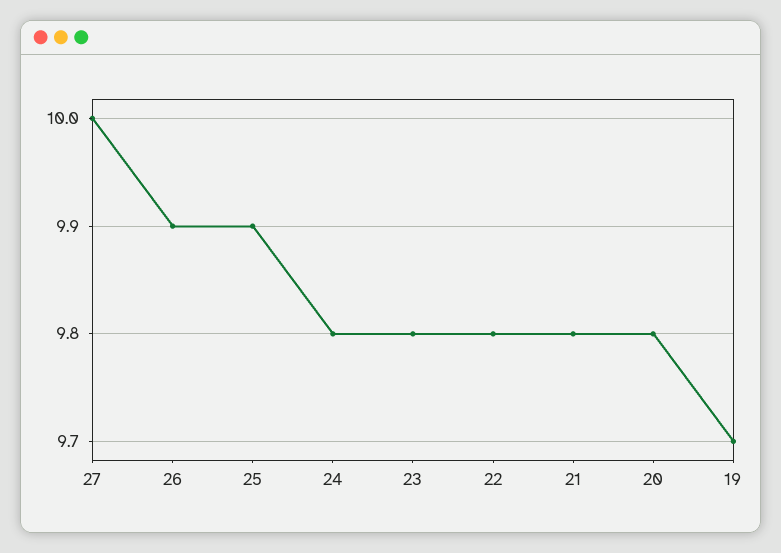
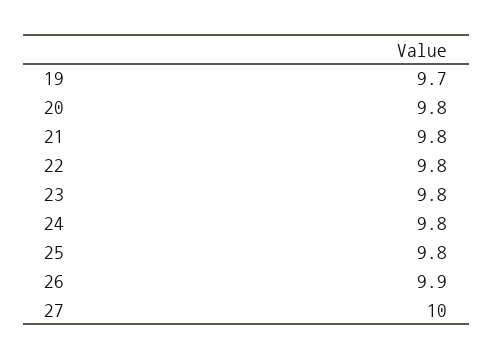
25: 9.9 -> 9.8

